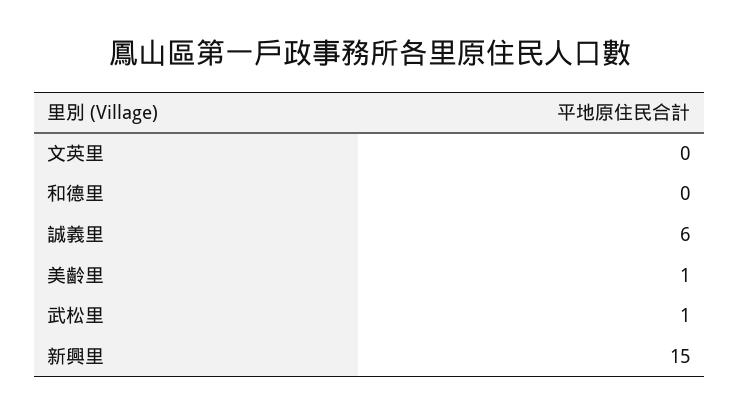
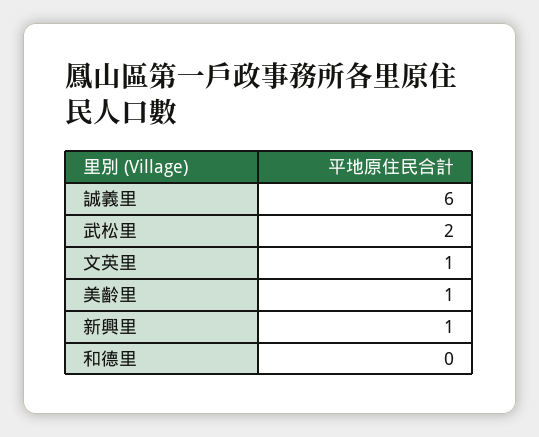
文英里: 0 -> 1
武松里: 1 -> 2
新興里: 15 -> 1

